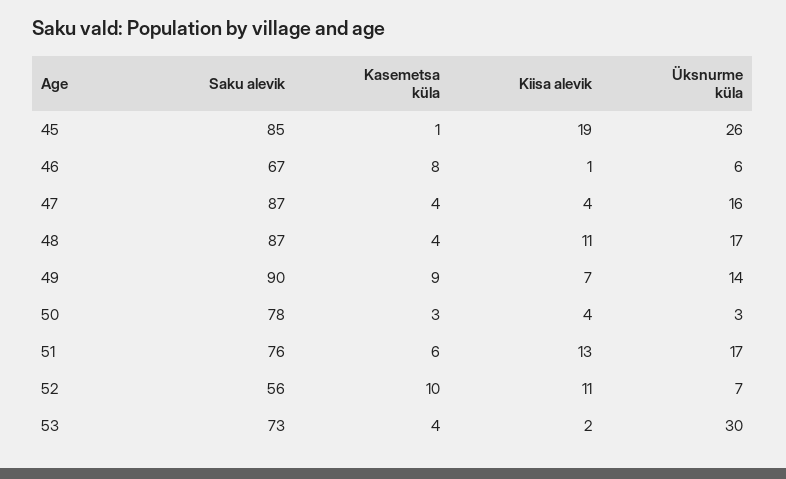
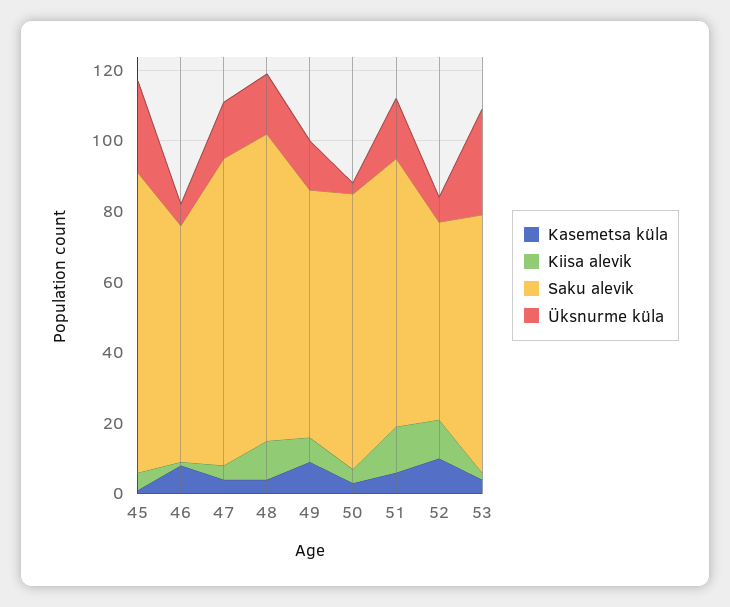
Kiisa alevik, 45: 19 -> 5
Saku alevik, 49: 90 -> 70

